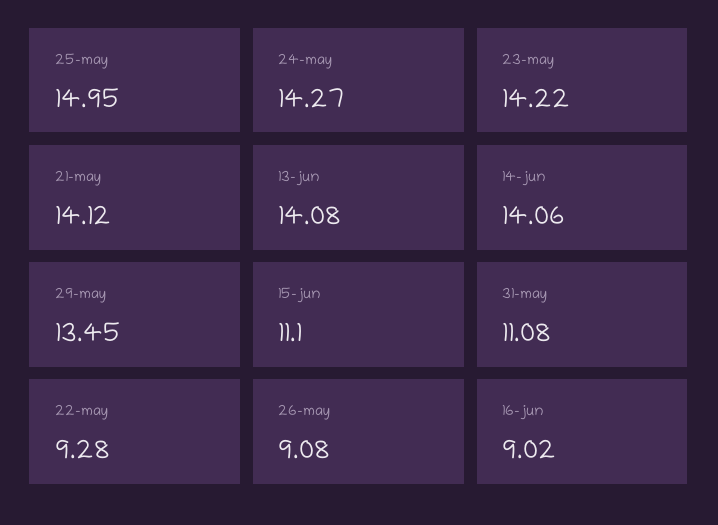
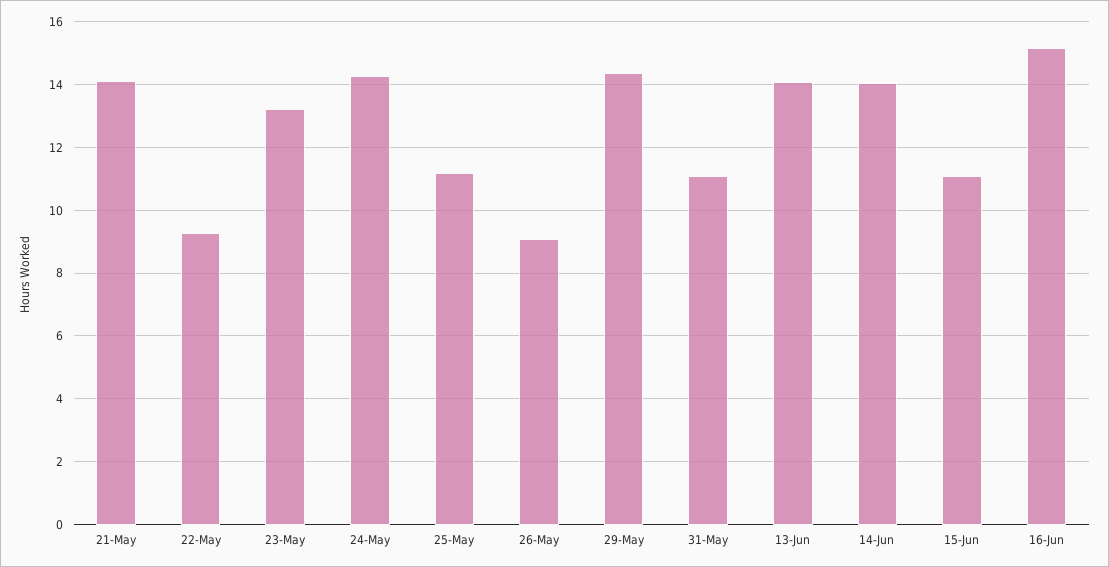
25-may: 14.95 -> 11.2
23-may: 14.22 -> 13.2
29-may: 13.45 -> 14.4
16-jun: 9.02 -> 15.2

